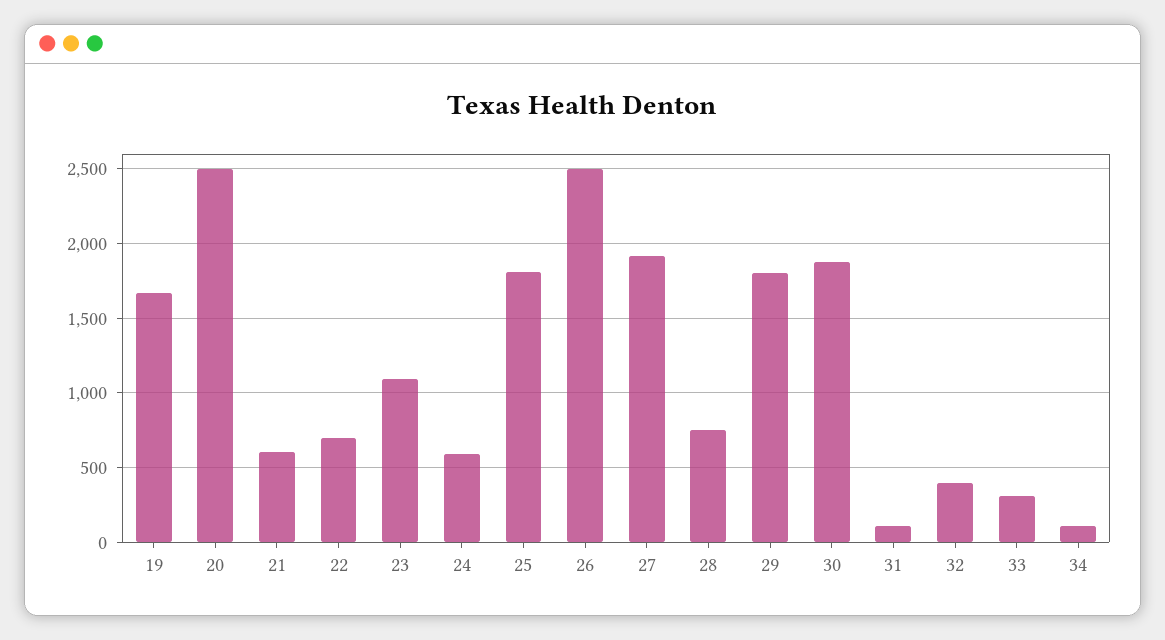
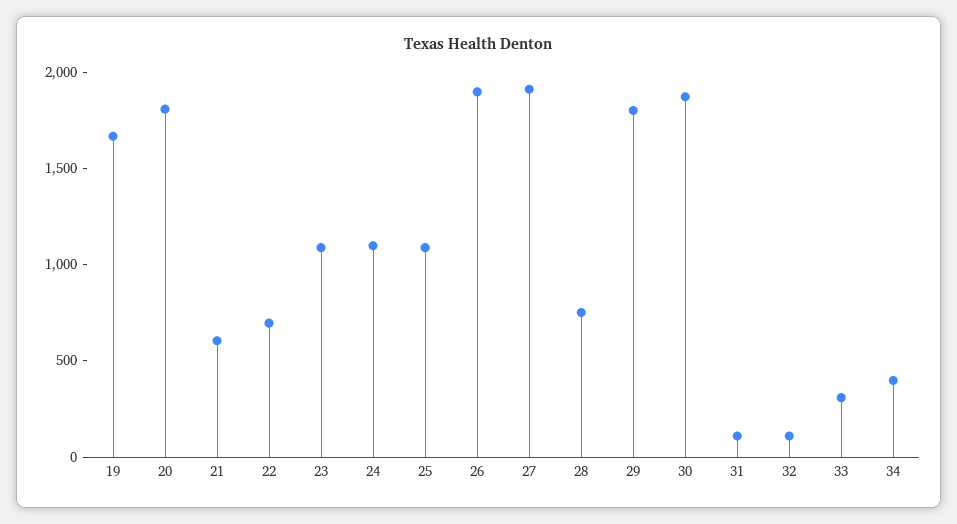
20: 2500 -> 1800
24: 600 -> 1100
25: 1800 -> 1100
26: 2500 -> 1900
32: 400 -> 100
34: 100 -> 400

